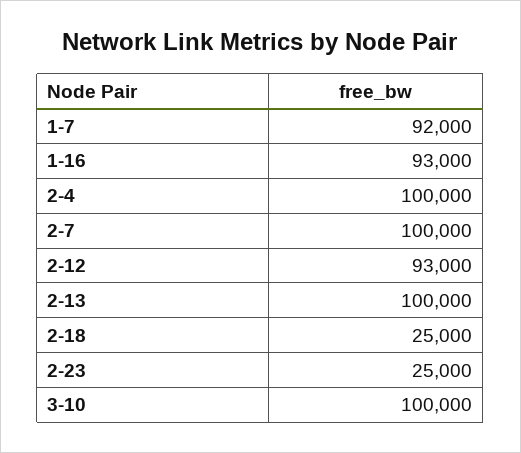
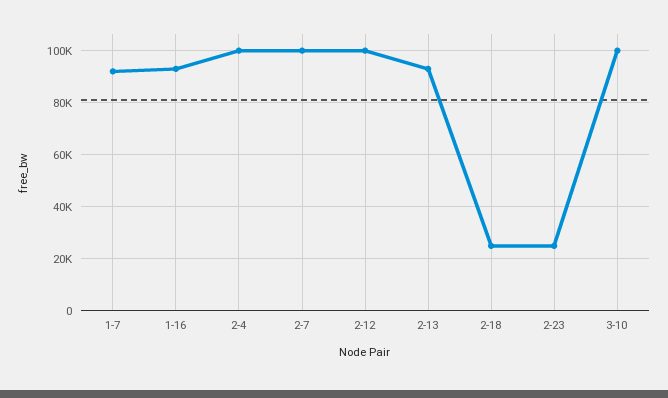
2-12: 93000 -> 100000
2-13: 100000 -> 92500

